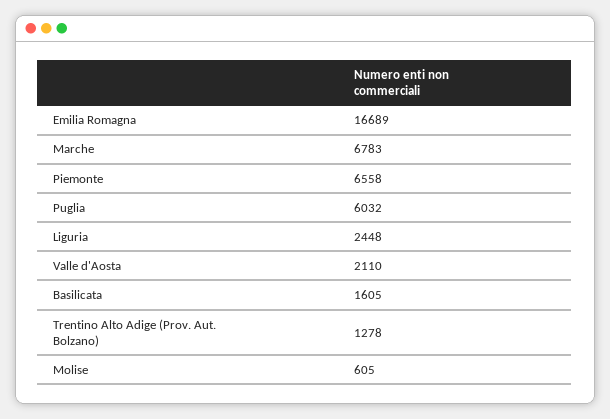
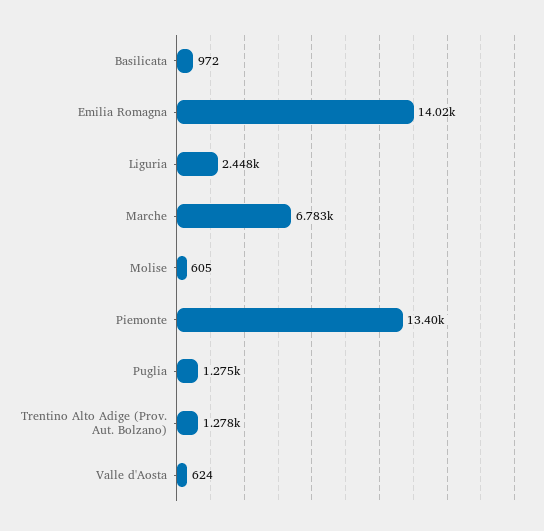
Emilia Romagna: 16689 -> 14020
Piemonte: 6558 -> 13400
Puglia: 6032 -> 1275
Valle d'Aosta: 2110 -> 624
Basilicata: 1605 -> 972

